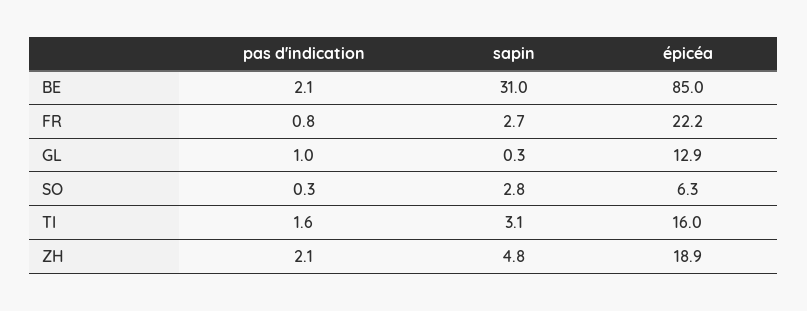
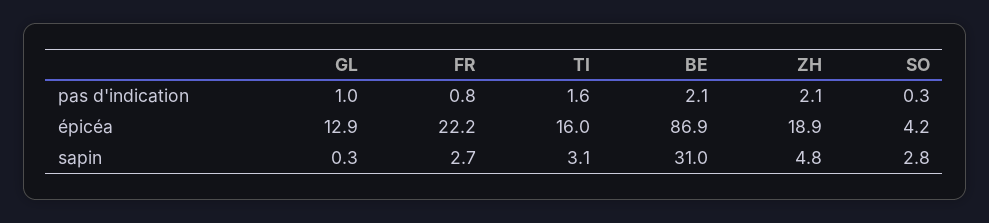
épicéa, BE: 85 -> 86.9
épicéa, SO: 6.3 -> 4.2

